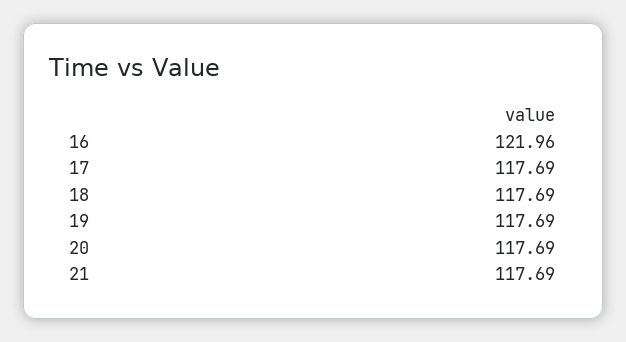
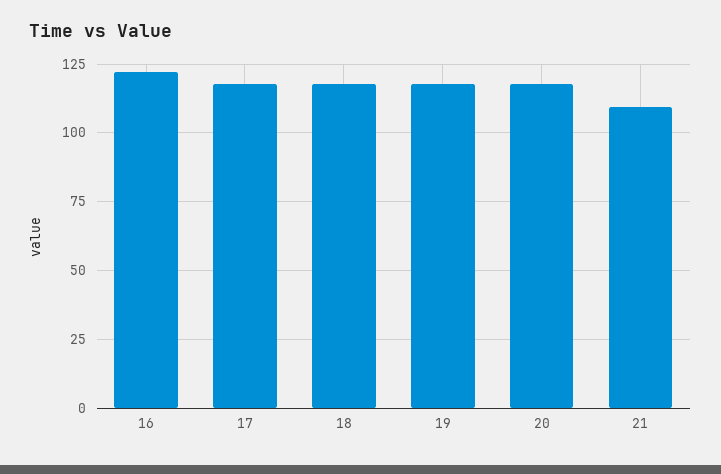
21: 117.69 -> 110

